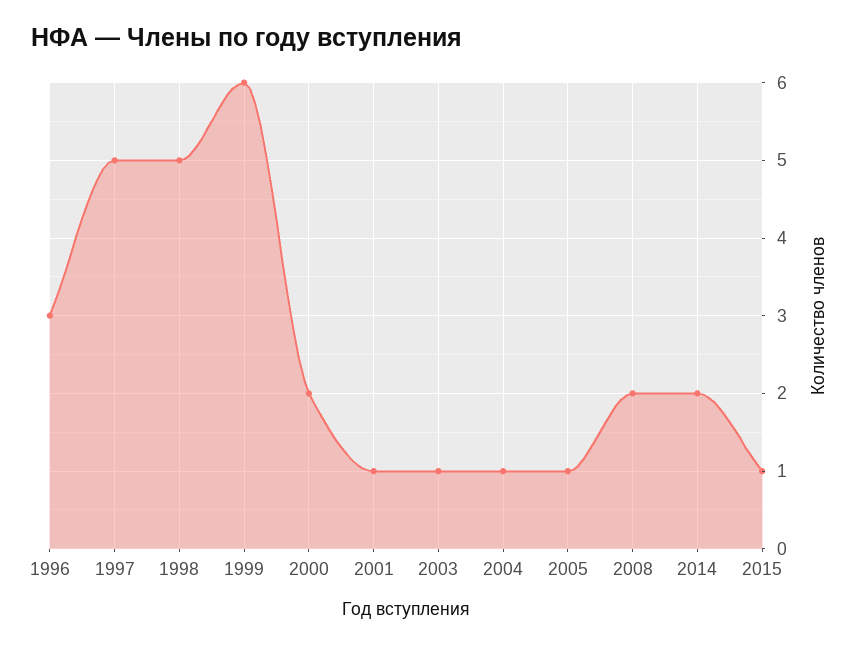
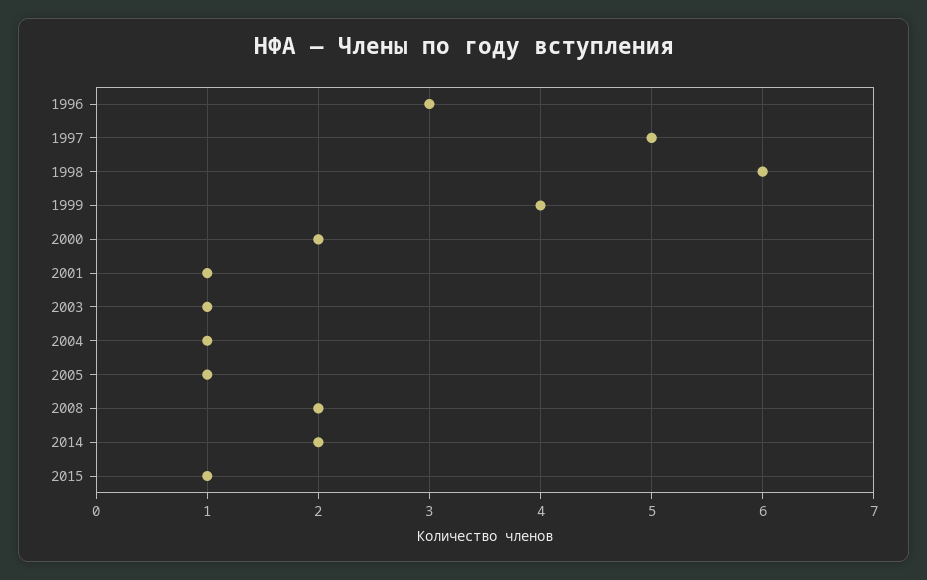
1998: 5 -> 6
1999: 6 -> 4

